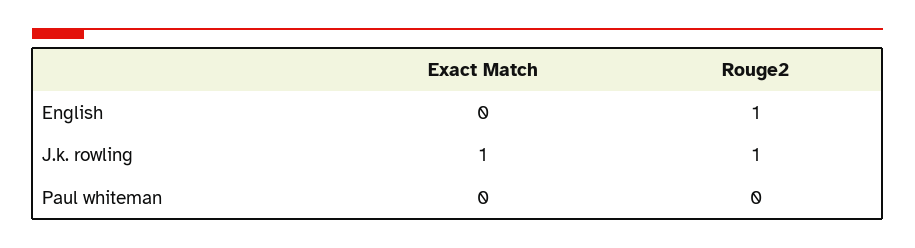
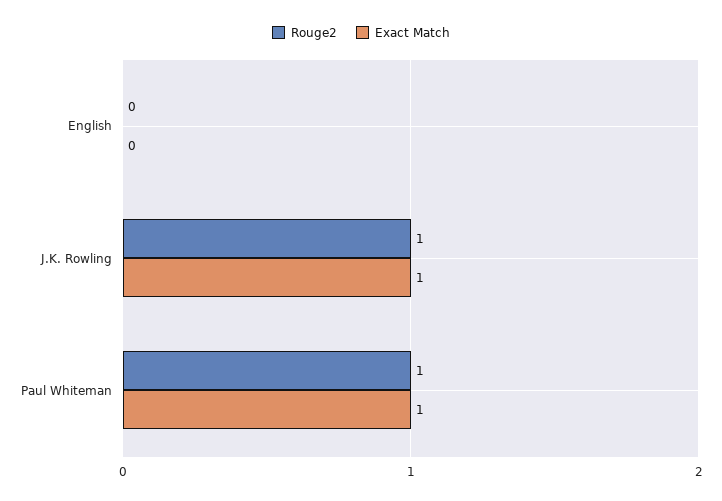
Rouge2, English: 1 -> 0
Exact Match, Paul whiteman: 0 -> 1
Rouge2, Paul whiteman: 0 -> 1

